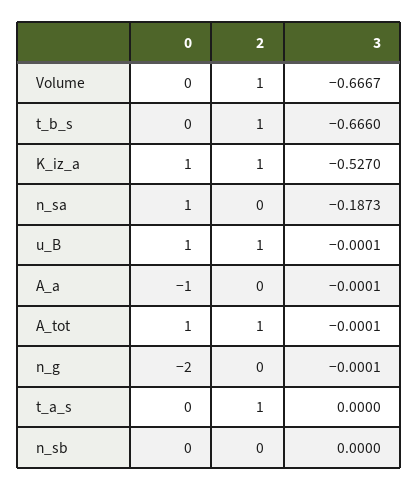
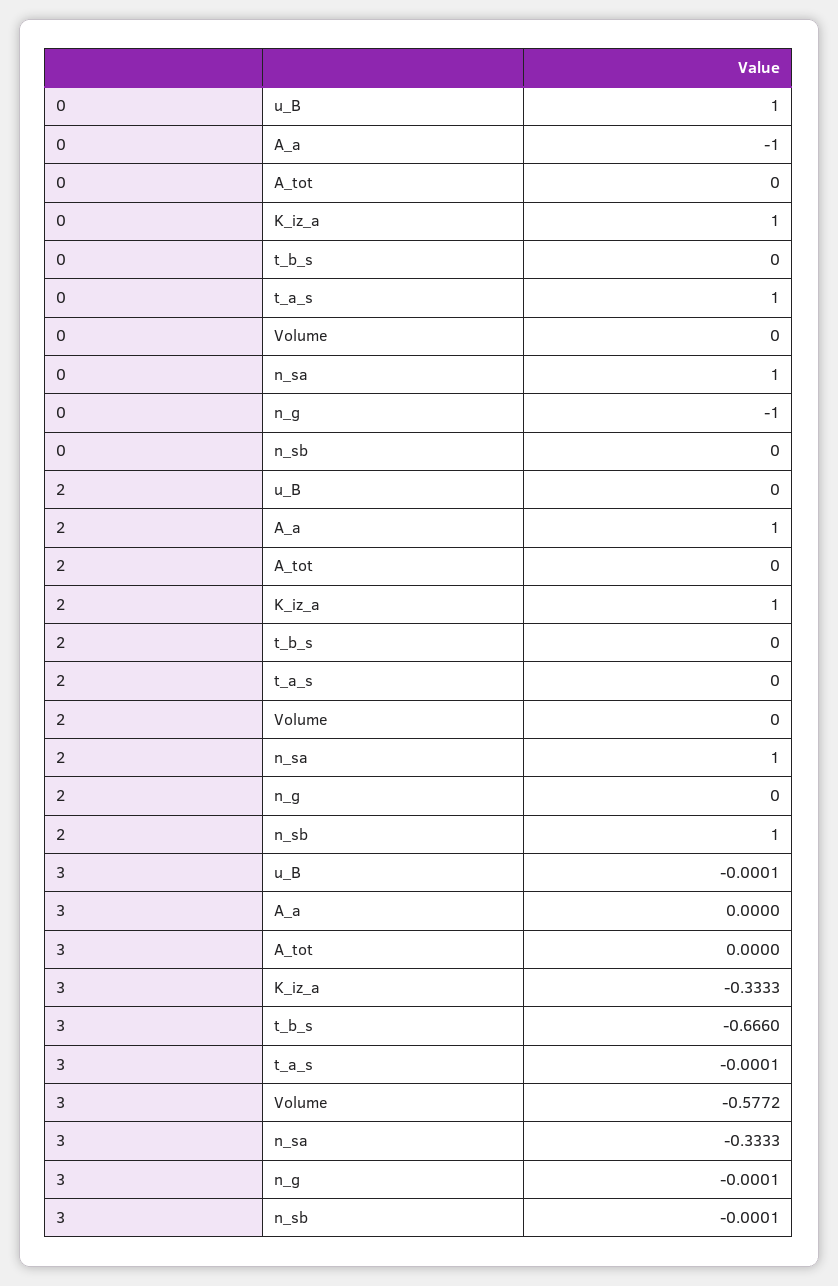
2, Volume: 1 -> 0
3, Volume: -0.6667 -> -0.5772
2, t_b_s: 1 -> 0
3, K_iz_a: -0.527 -> -0.3333
2, n_sa: 0 -> 1
3, n_sa: -0.1873 -> -0.3333
2, u_B: 1 -> 0
2, A_a: 0 -> 1
3, A_a: -0.0001 -> 0
0, A_tot: 1 -> 0
2, A_tot: 1 -> 0
3, A_tot: -0.0001 -> 0
0, n_g: -2 -> -1
0, t_a_s: 0 -> 1
2, t_a_s: 1 -> 0
3, t_a_s: 0 -> -0.0001
2, n_sb: 0 -> 1
3, n_sb: 0 -> -0.0001

